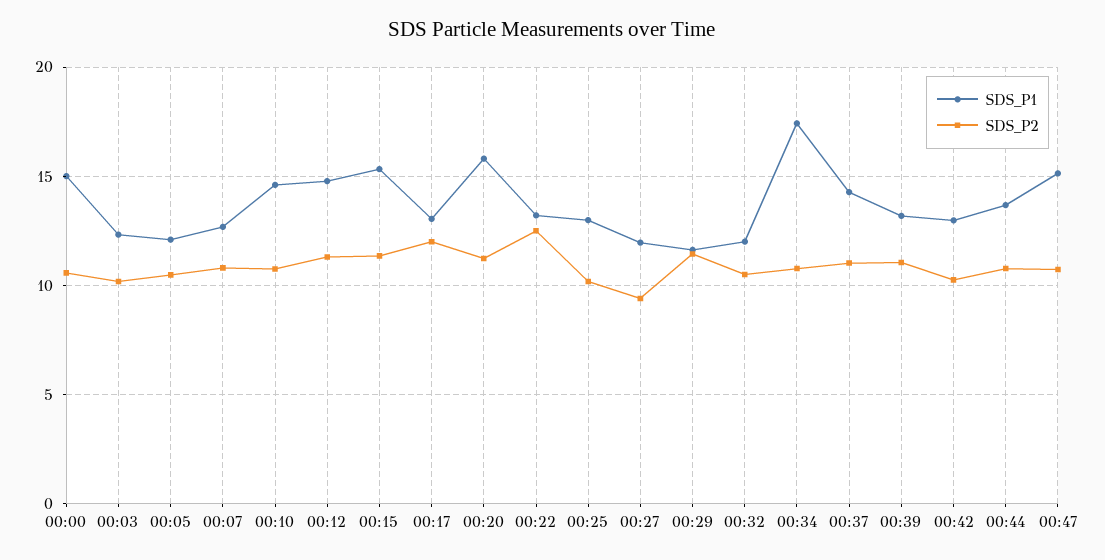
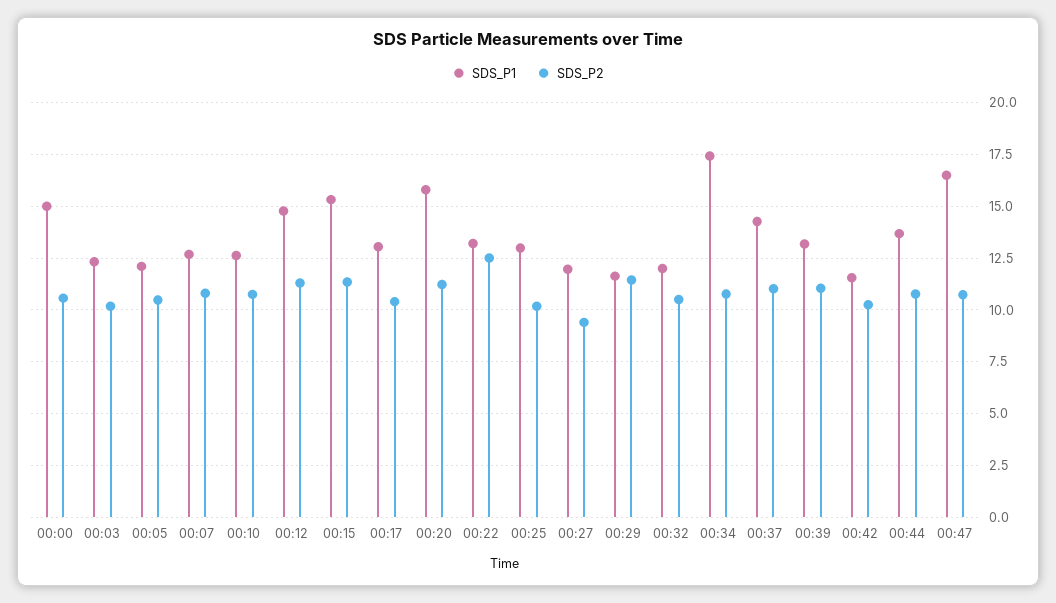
SDS_P1, 00:10: 14.5 -> 12.5
SDS_P2, 00:17: 12 -> 10.5
SDS_P1, 00:42: 13 -> 11.5
SDS_P1, 00:47: 15 -> 16.5

